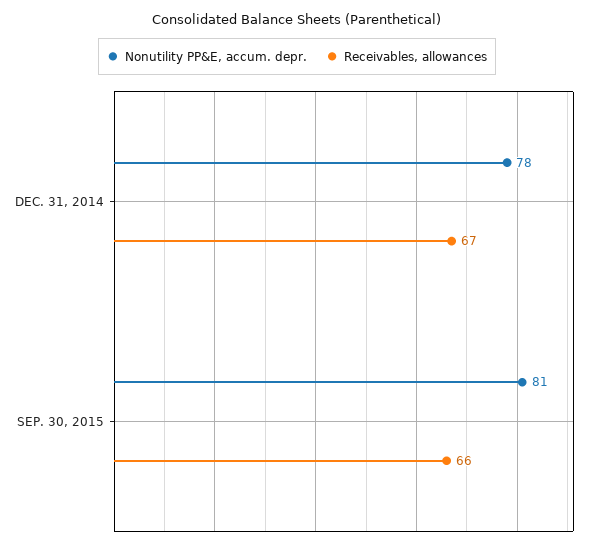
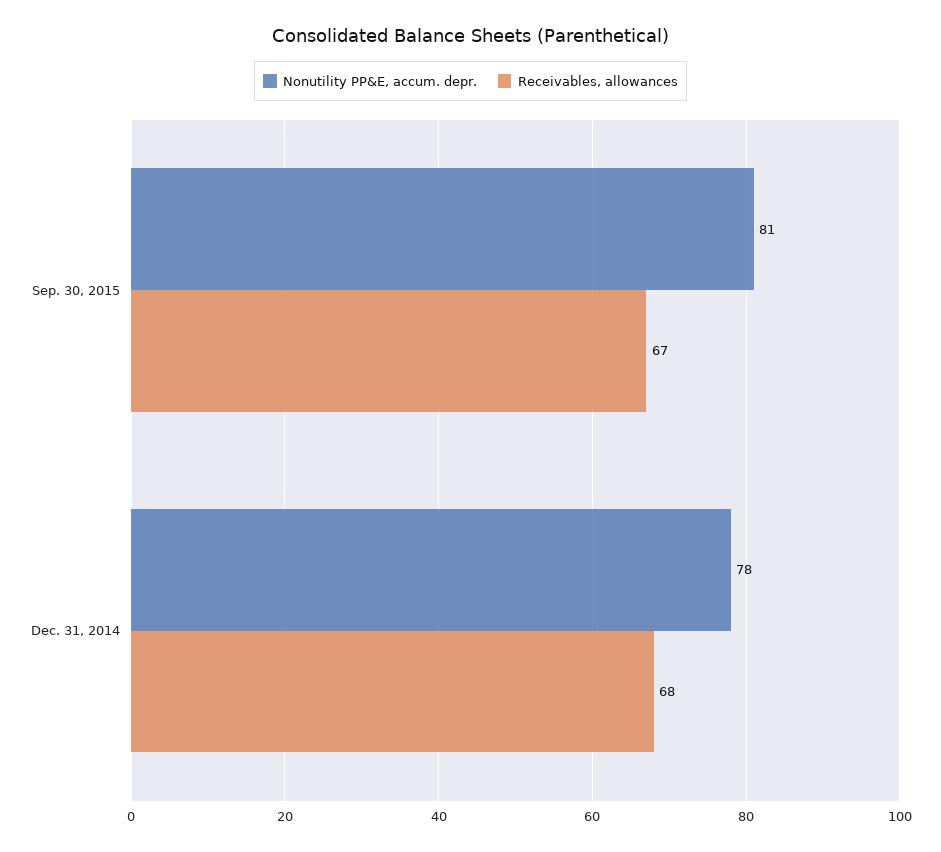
Receivables, allowances, DEC. 31, 2014: 67 -> 68
Receivables, allowances, SEP. 30, 2015: 66 -> 67

